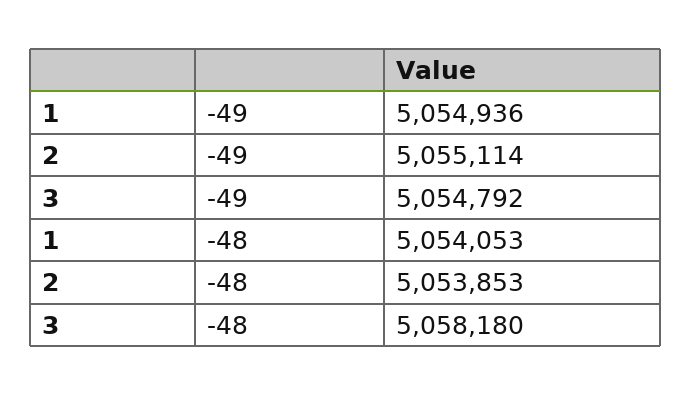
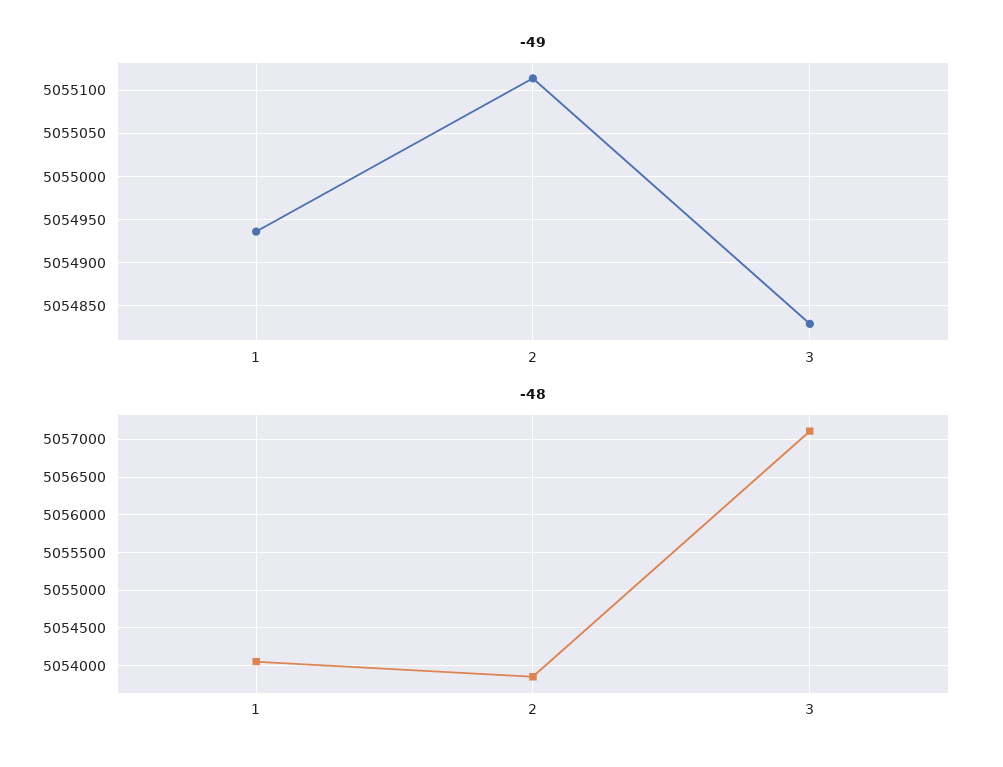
-49, 3: 5054792 -> 5054830
-48, 3: 5058180 -> 5057100

